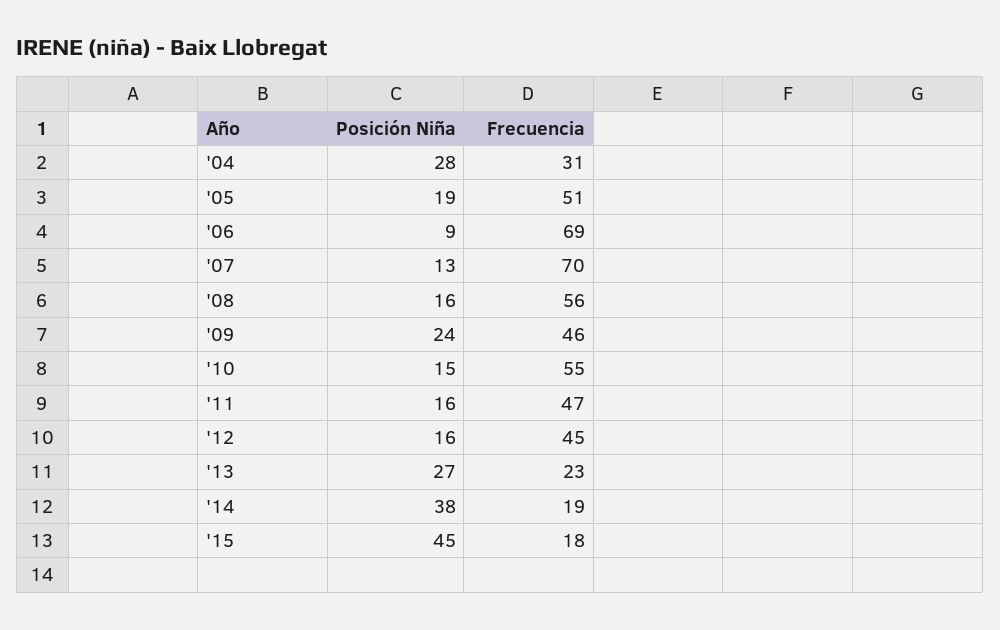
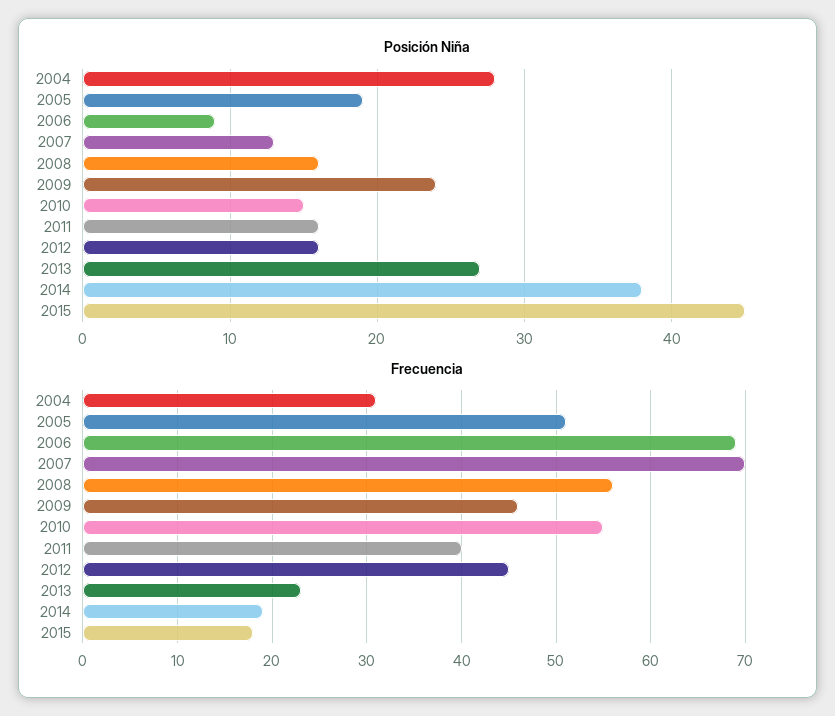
Frecuencia, '11: 47 -> 40

